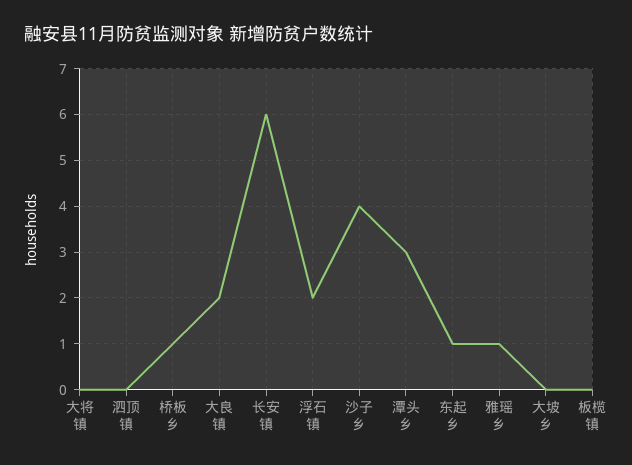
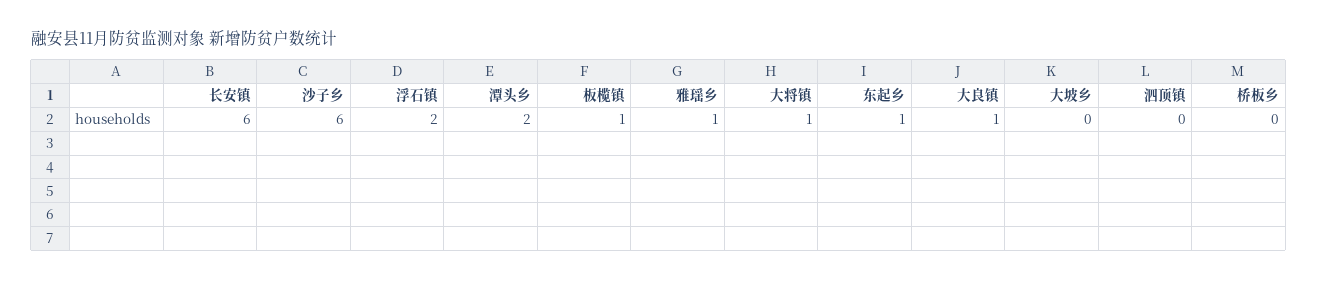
大将镇: 0 -> 1
桥板乡: 1 -> 0
大良镇: 2 -> 1
沙子乡: 4 -> 6
潭头乡: 3 -> 2
板榄镇: 0 -> 1

